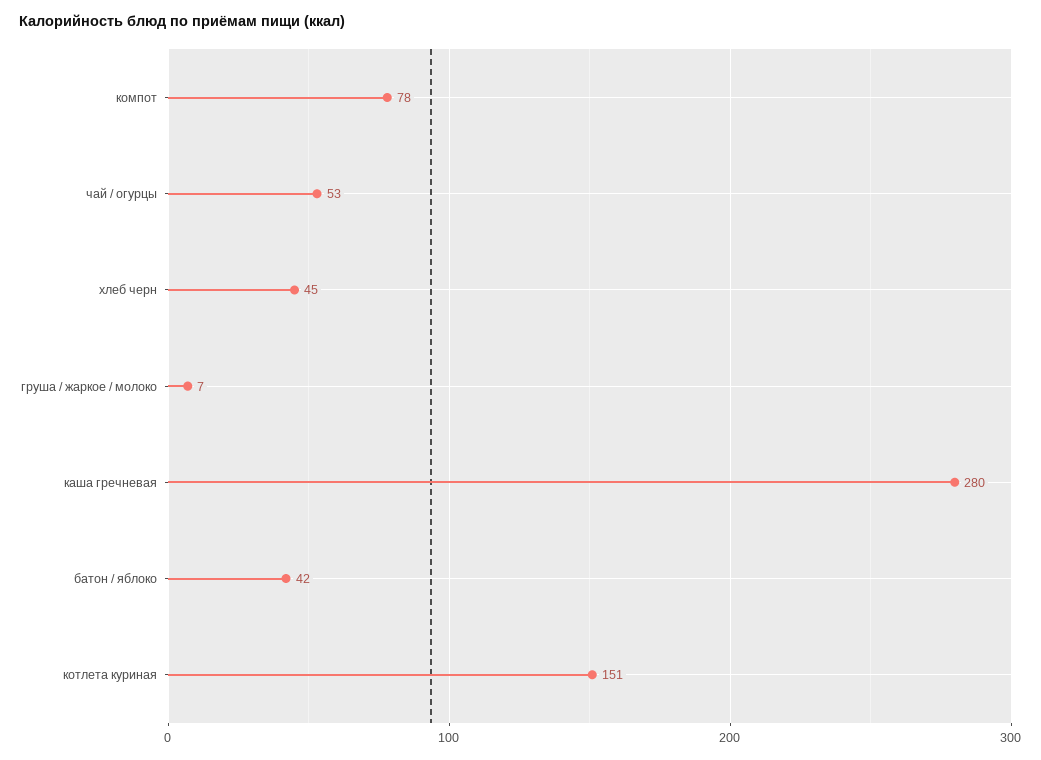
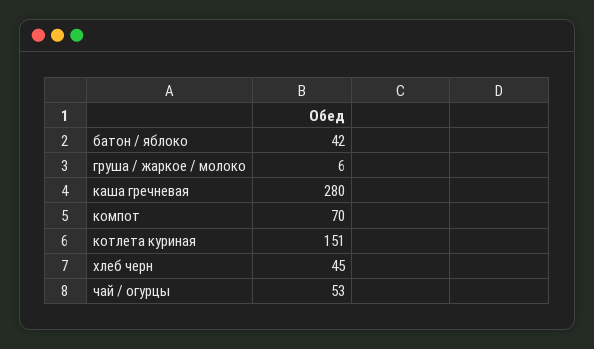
компот: 78 -> 70
груша / жаркое / молоко: 7 -> 6

